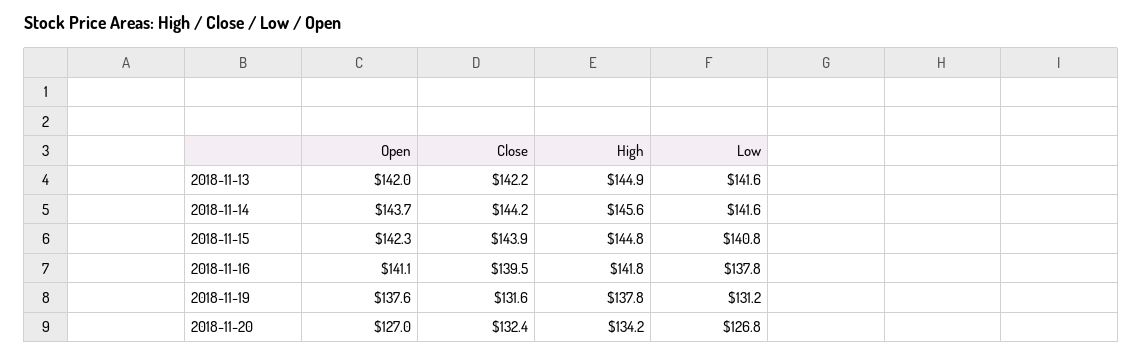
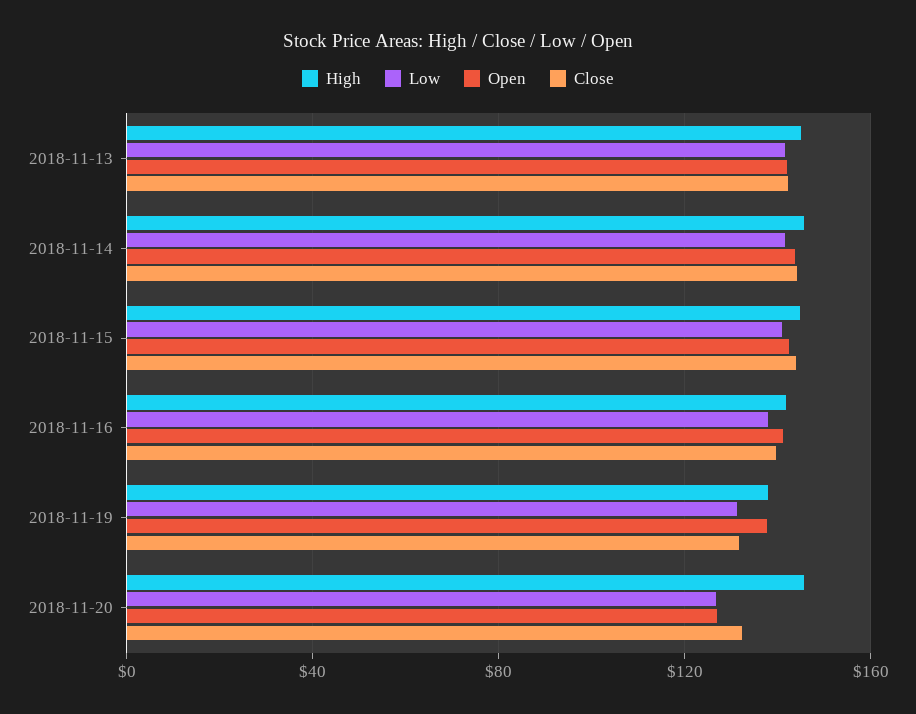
High, 2018-11-20: 134.2 -> 145

